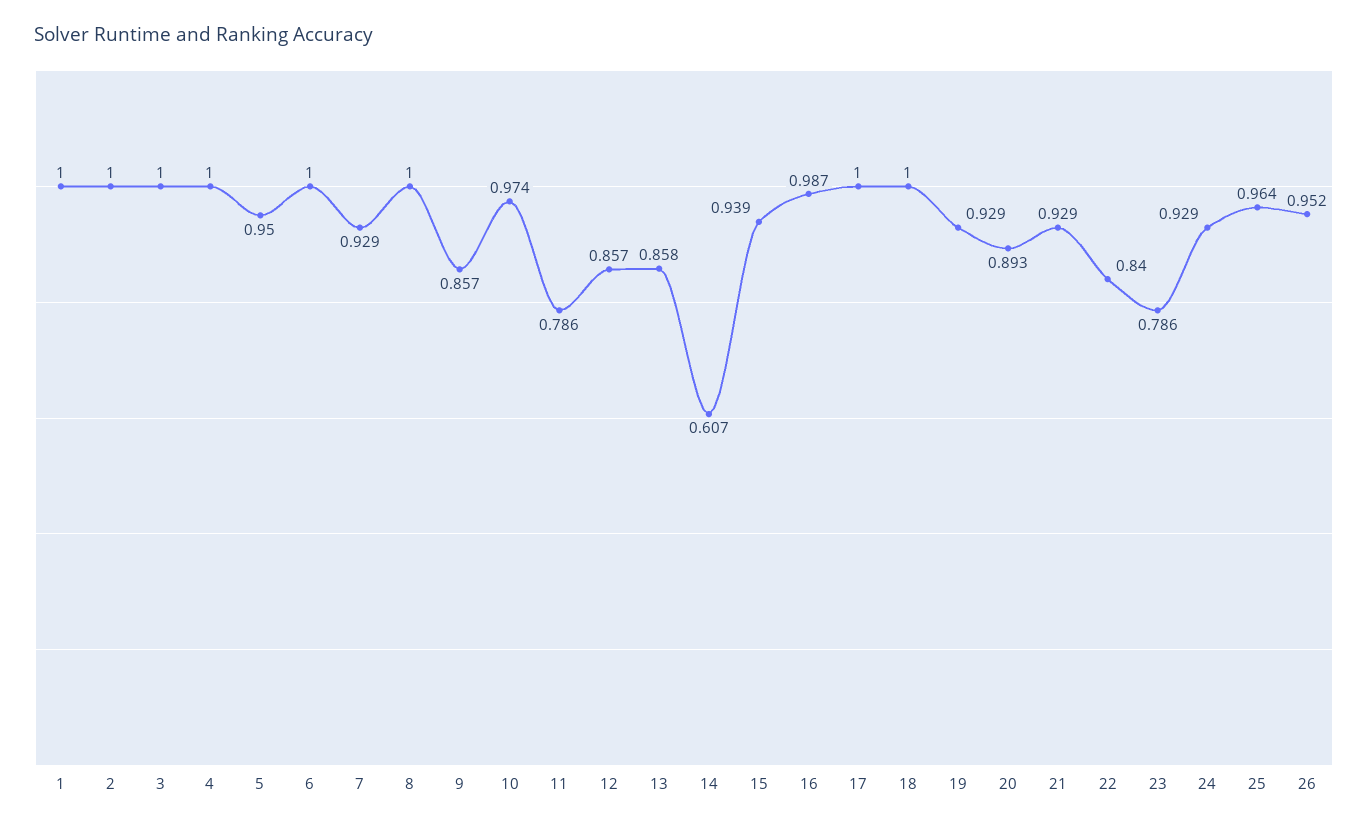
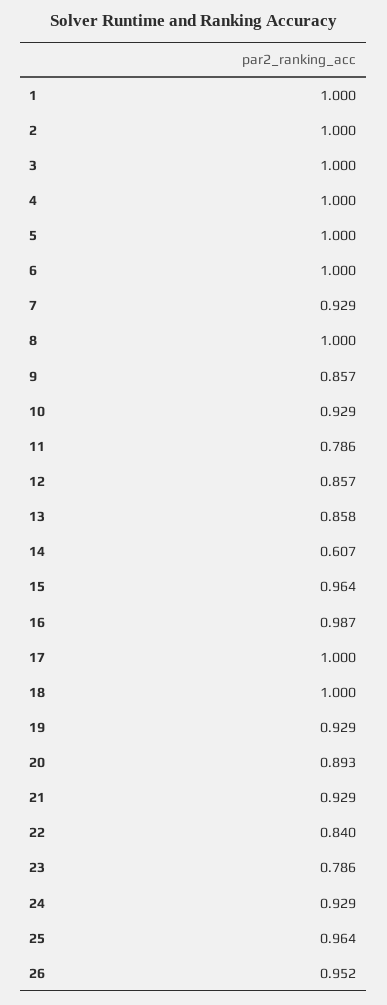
5: 0.95 -> 1
10: 0.974 -> 0.929
15: 0.939 -> 0.964

